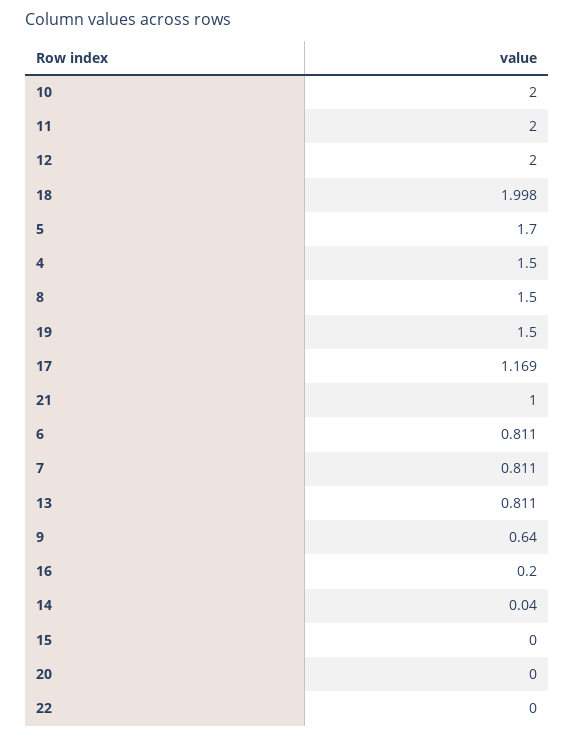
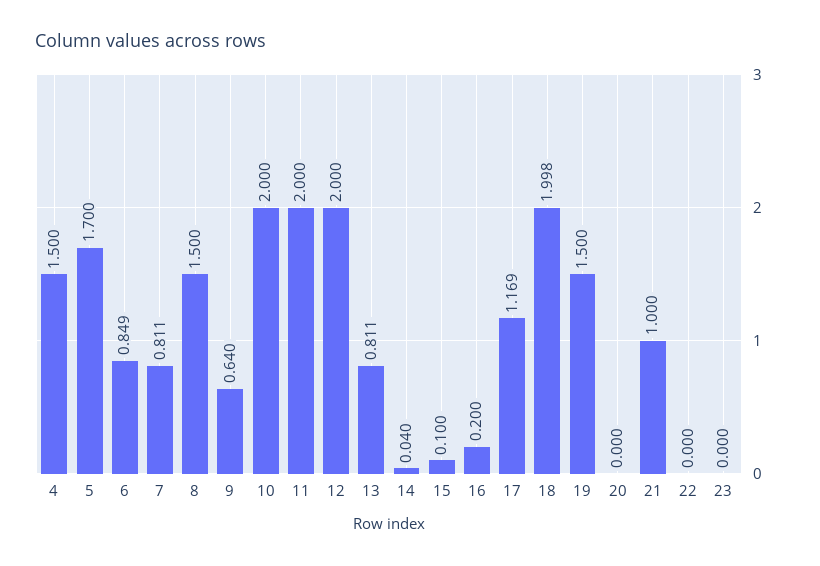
6: 0.811 -> 0.849
15: 0 -> 0.1
23: none -> 0

